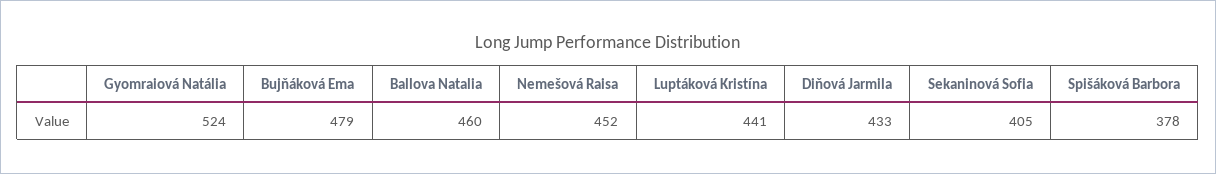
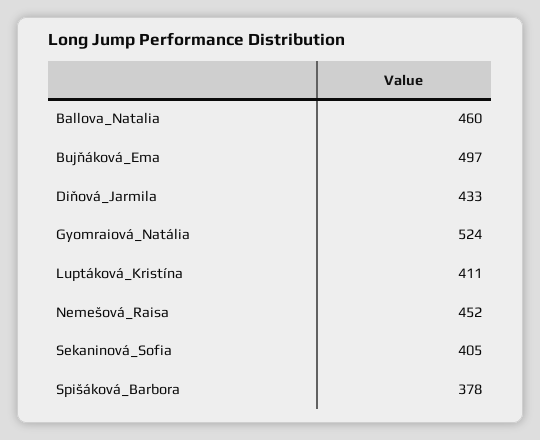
Bujňáková Ema: 479 -> 497
Luptáková Kristína: 441 -> 411

